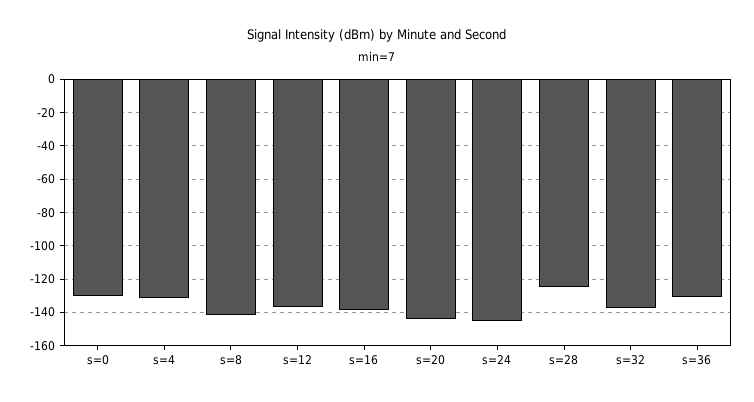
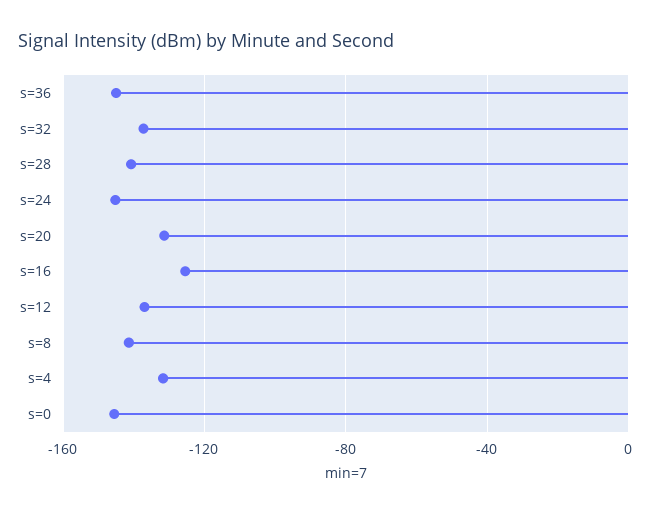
s=0: -130 -> -145
s=16: -140 -> -125
s=20: -145 -> -130
s=28: -125 -> -140
s=36: -130 -> -145

